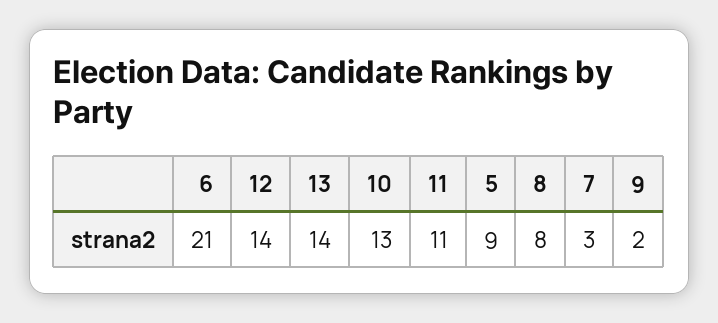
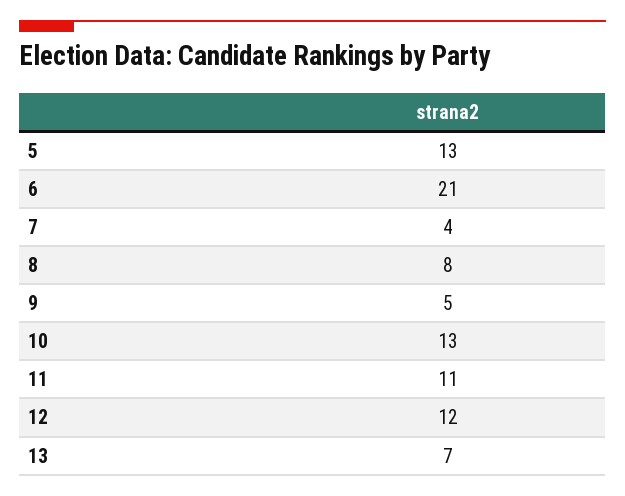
12: 14 -> 12
13: 14 -> 7
5: 9 -> 13
7: 3 -> 4
9: 2 -> 5

